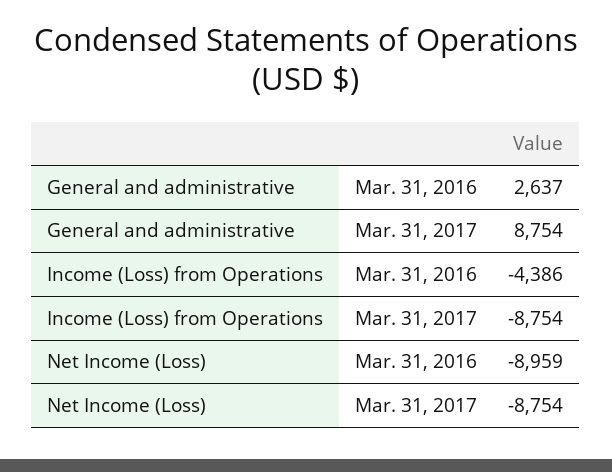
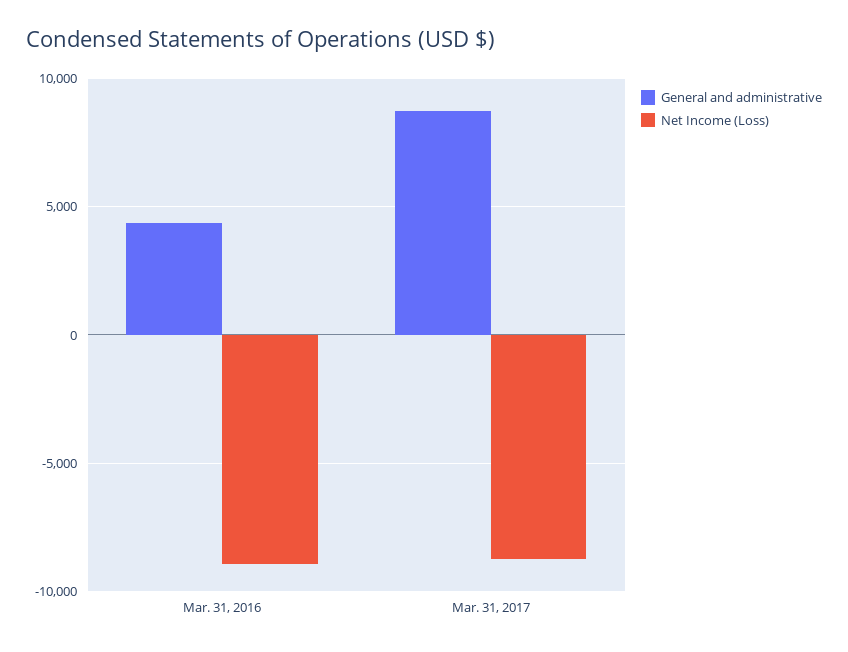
General and administrative, Mar. 31, 2016: 2637 -> 4500
Income (Loss) from Operations, Mar. 31, 2016: -4386 -> none
Income (Loss) from Operations, Mar. 31, 2017: -8754 -> none

